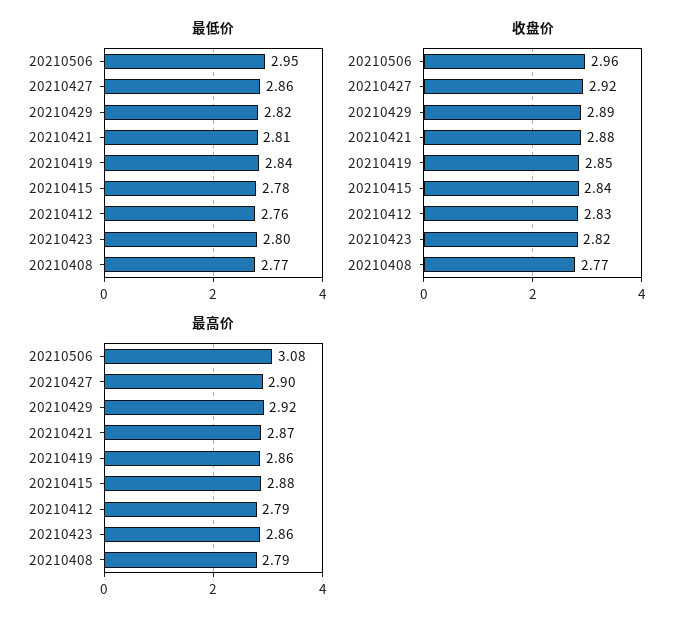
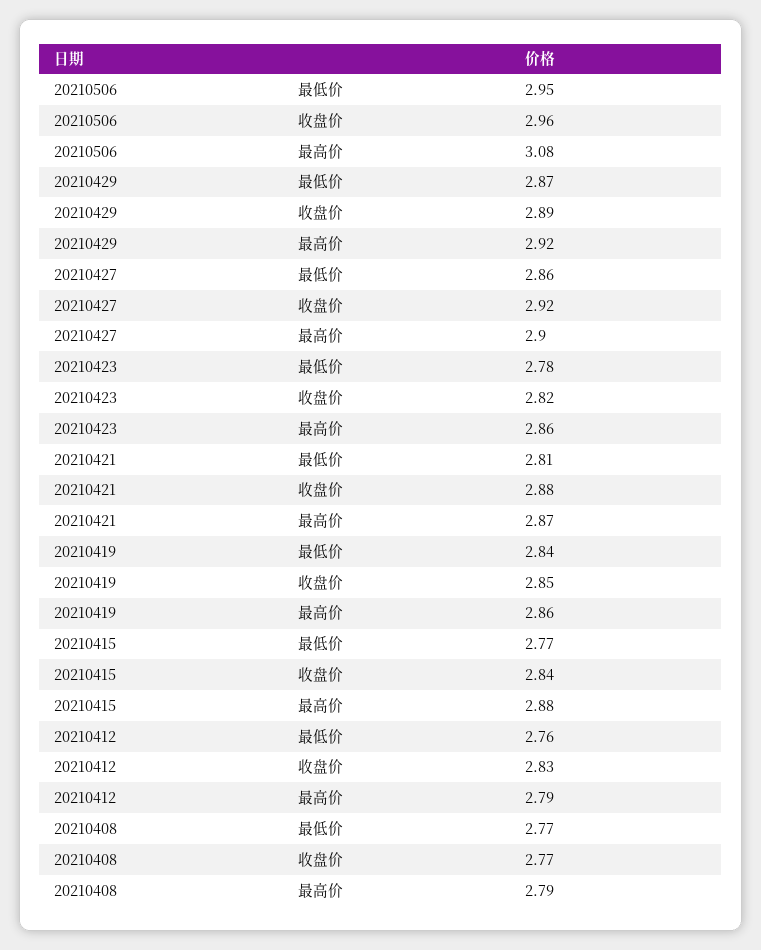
最低价, 20210429: 2.82 -> 2.87
最低价, 20210415: 2.78 -> 2.77
最低价, 20210423: 2.8 -> 2.78

